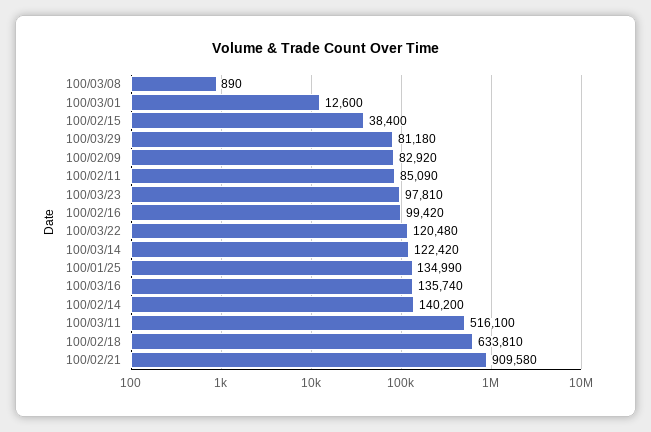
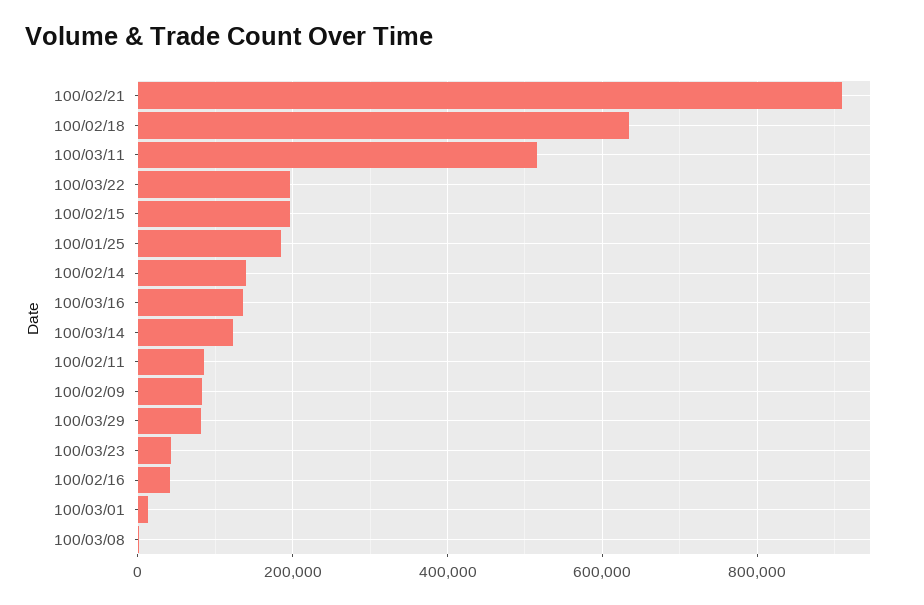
100/02/15: 38400 -> 200000
100/03/23: 97810 -> 40000
100/02/16: 99420 -> 40000
100/03/22: 120480 -> 200000
100/01/25: 134990 -> 180000

